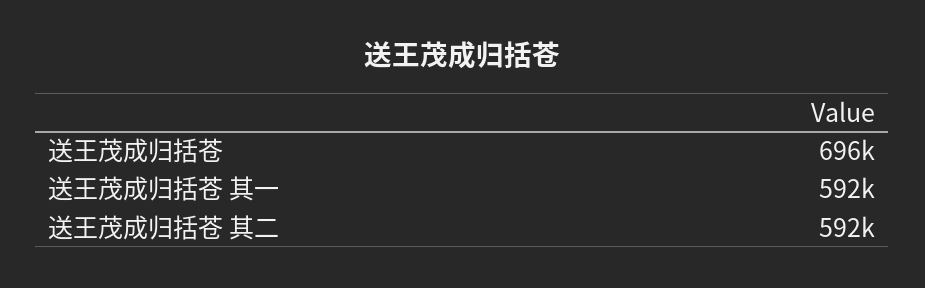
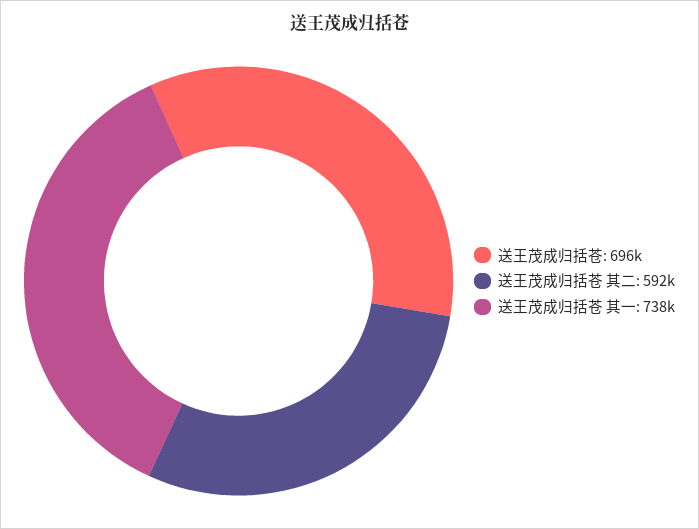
送王茂成归括苍 其一: 592000 -> 738000

